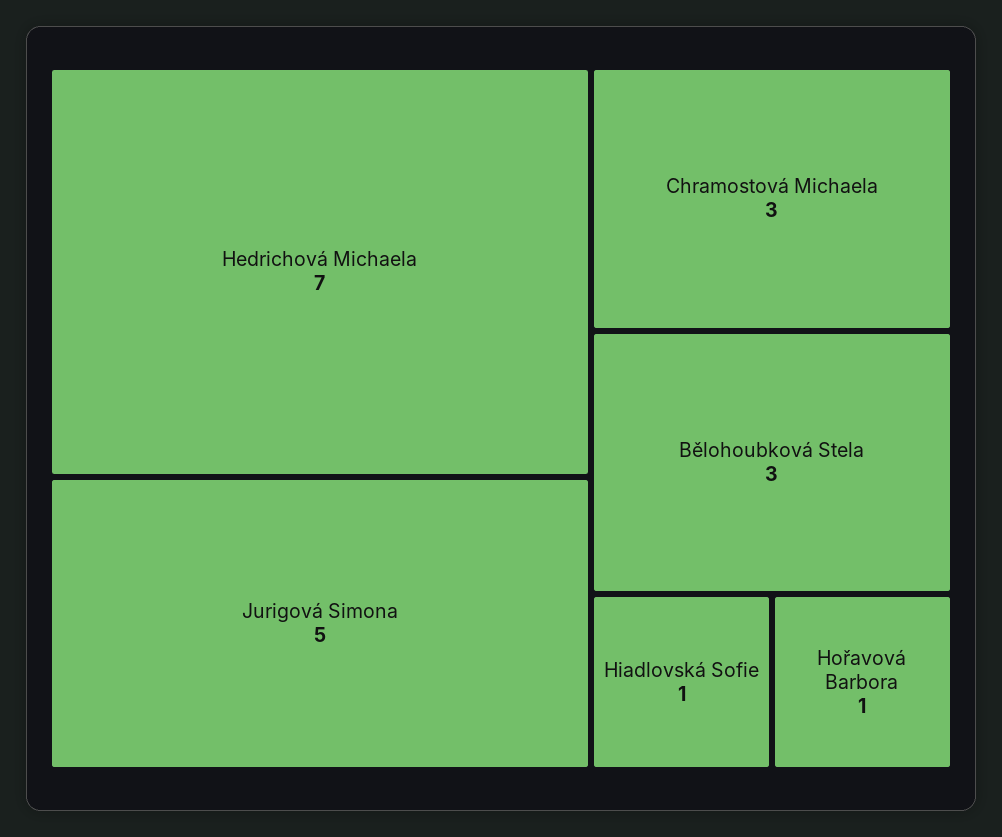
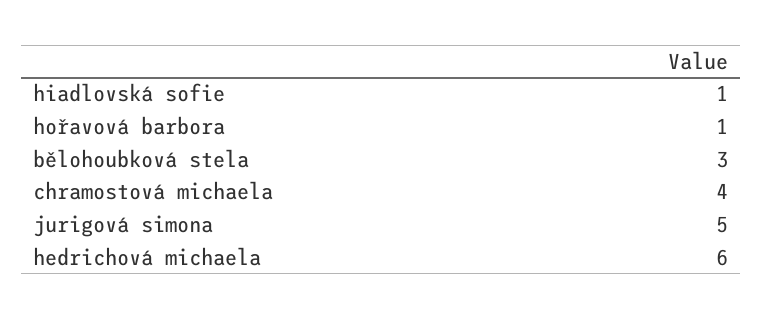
Hedrichová Michaela: 7 -> 6
Chramostová Michaela: 3 -> 4

